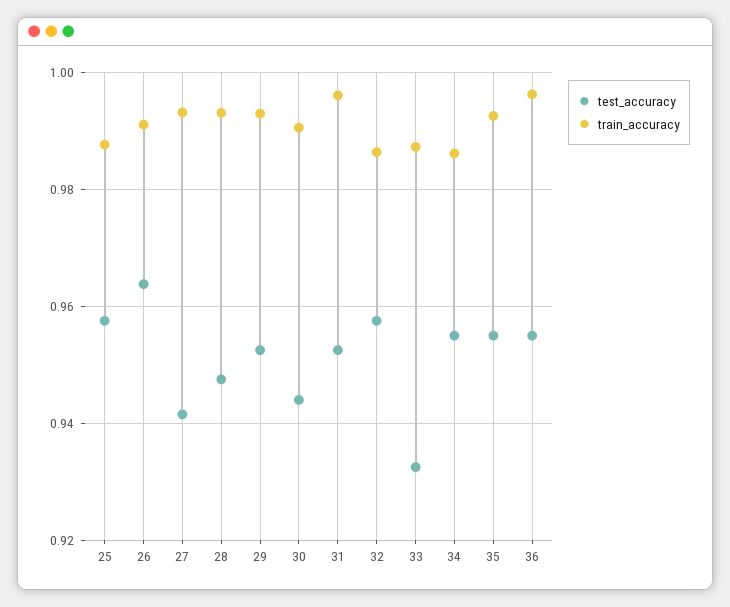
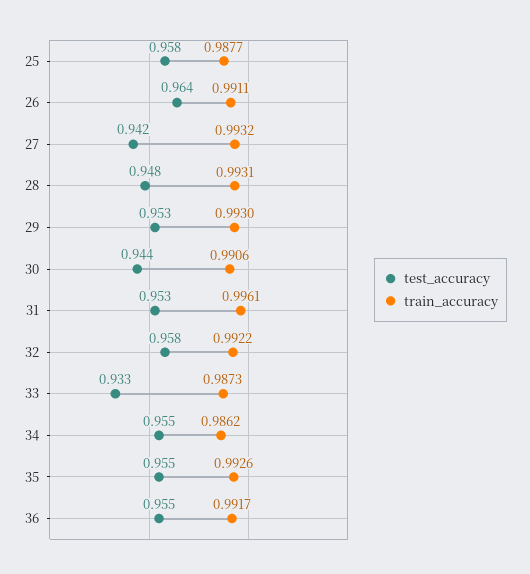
train_accuracy, 32: 0.986 -> 0.9922
train_accuracy, 36: 0.996 -> 0.9917

